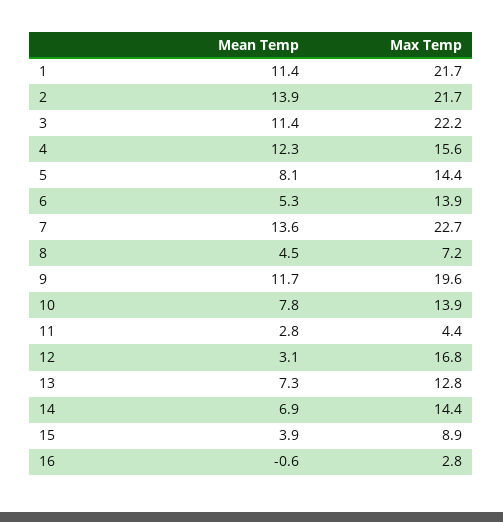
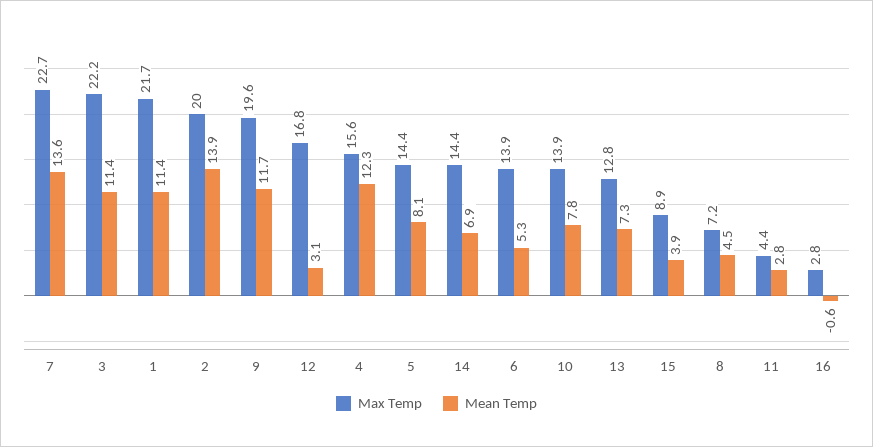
Max Temp, 2: 21.7 -> 20

